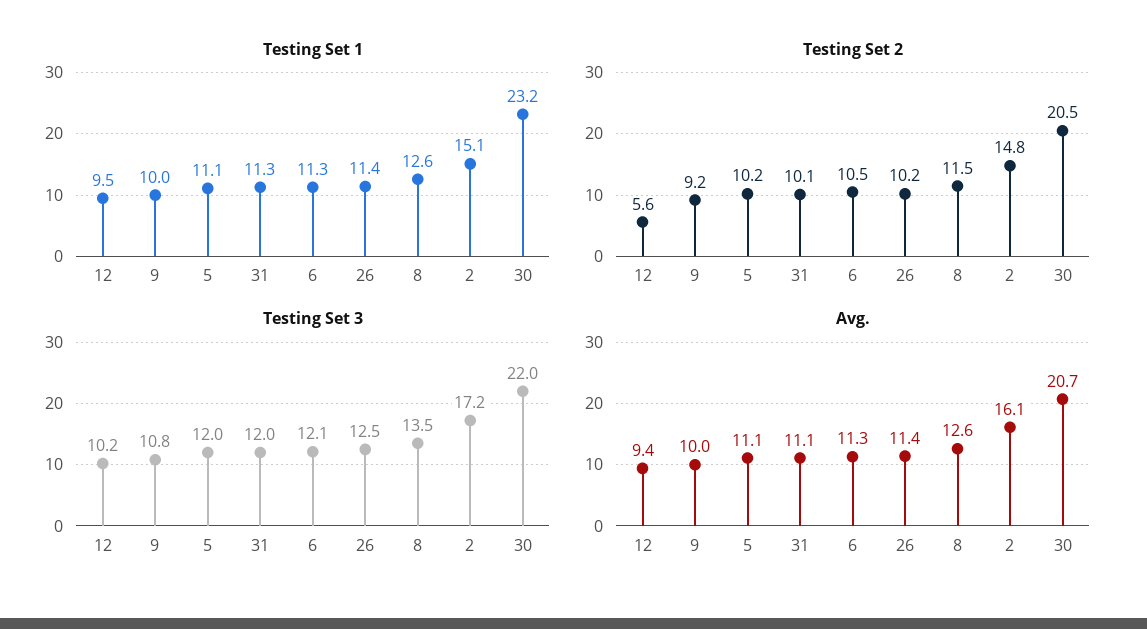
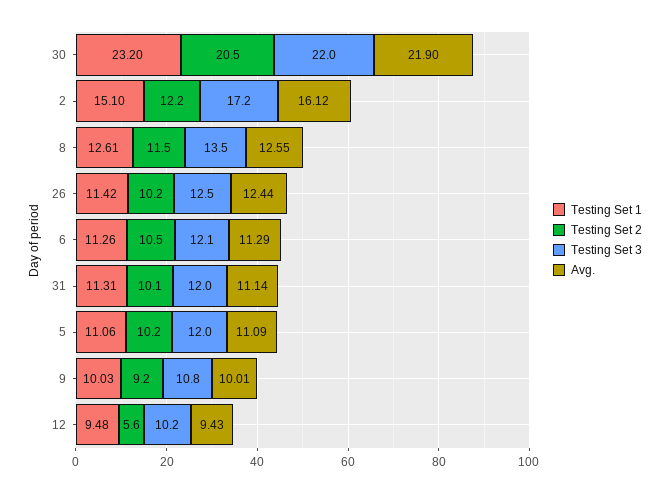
Testing Set 2, 2: 14.8 -> 12.2
Avg., 26: 11.4 -> 12.44
Avg., 30: 20.7 -> 21.9

